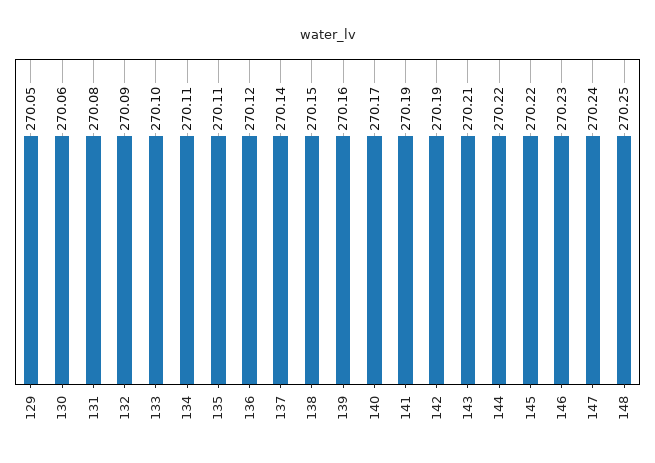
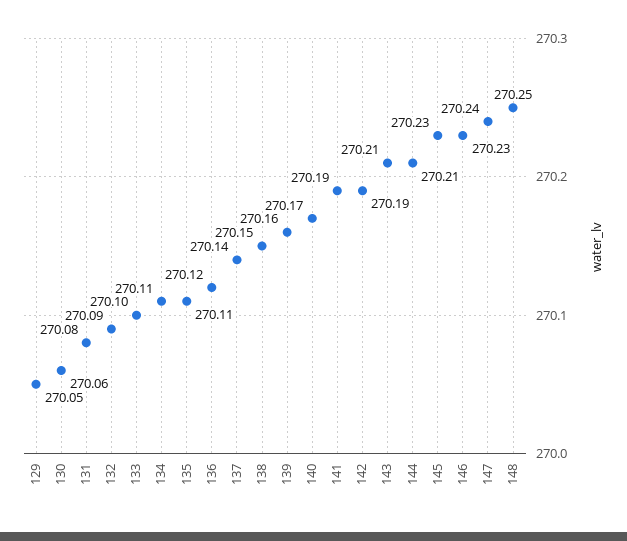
144: 270.22 -> 270.21
145: 270.22 -> 270.23

